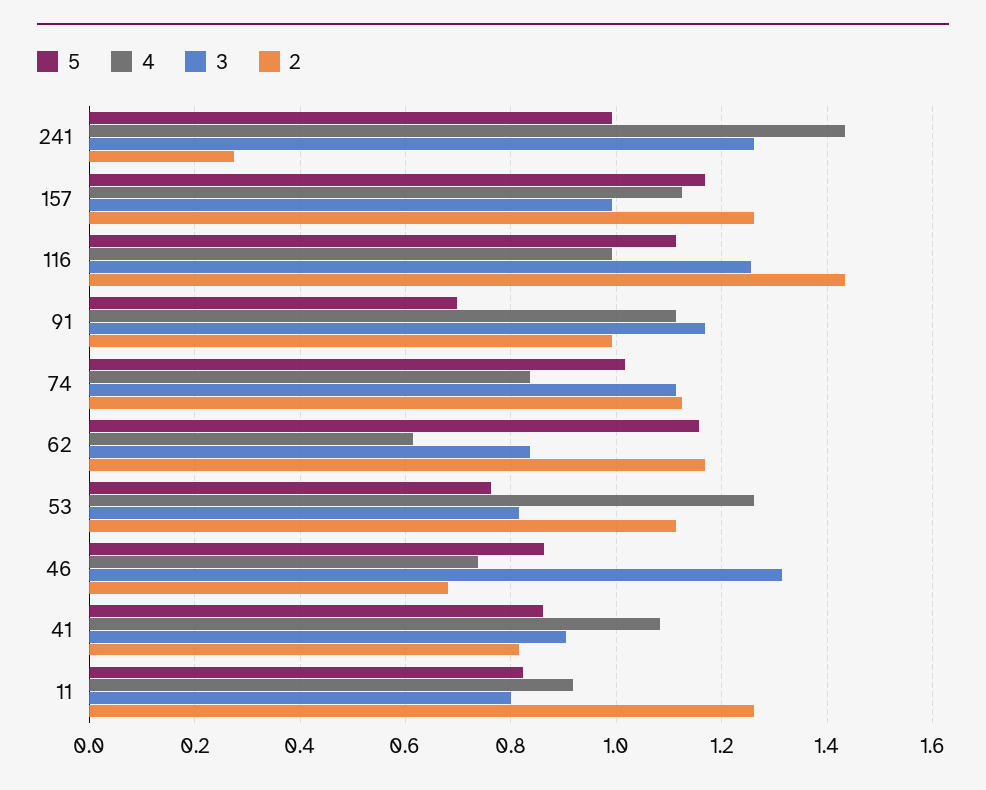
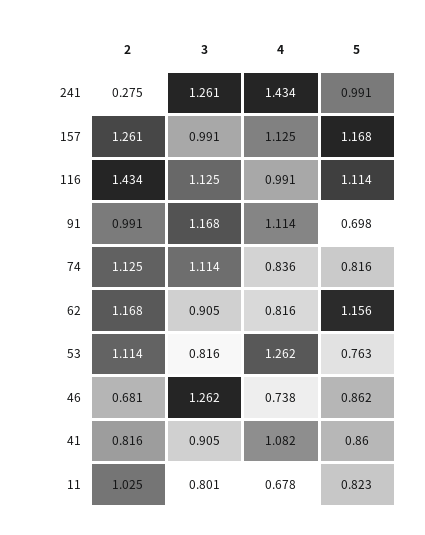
3, 116: 1.26 -> 1.125
5, 74: 1.02 -> 0.816
4, 62: 0.62 -> 0.816
3, 62: 0.84 -> 0.905
3, 46: 1.32 -> 1.262
4, 11: 0.92 -> 0.678
2, 11: 1.26 -> 1.025

